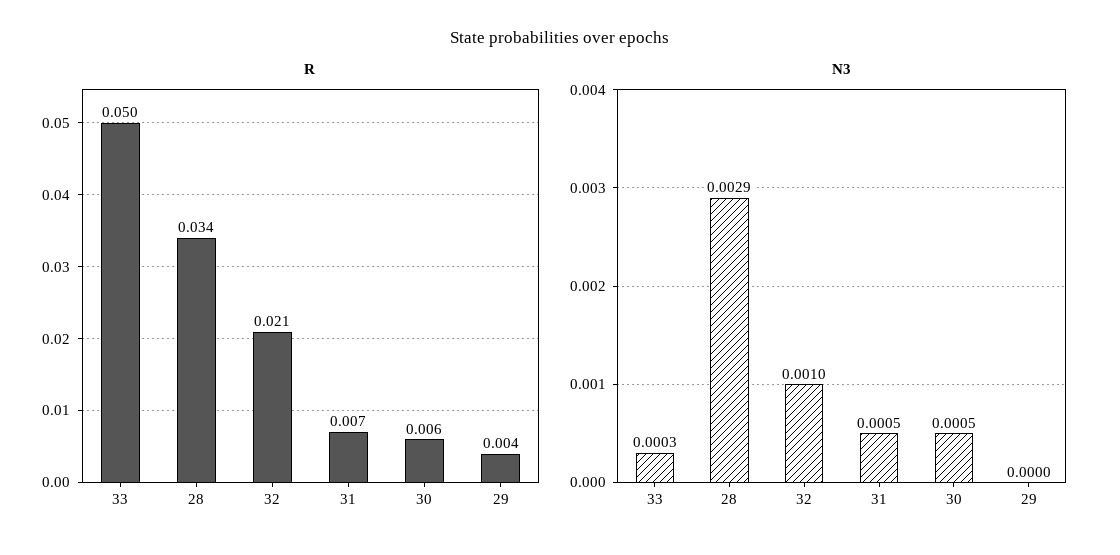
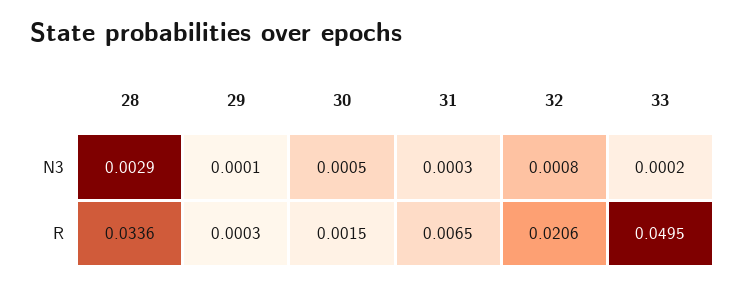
R, 30: 0.006 -> 0.0015
R, 29: 0.004 -> 0.0003
N3, 33: 0.0003 -> 0.0002
N3, 32: 0.001 -> 0.0008
N3, 31: 0.0005 -> 0.0003
N3, 29: 0 -> 0.0001

